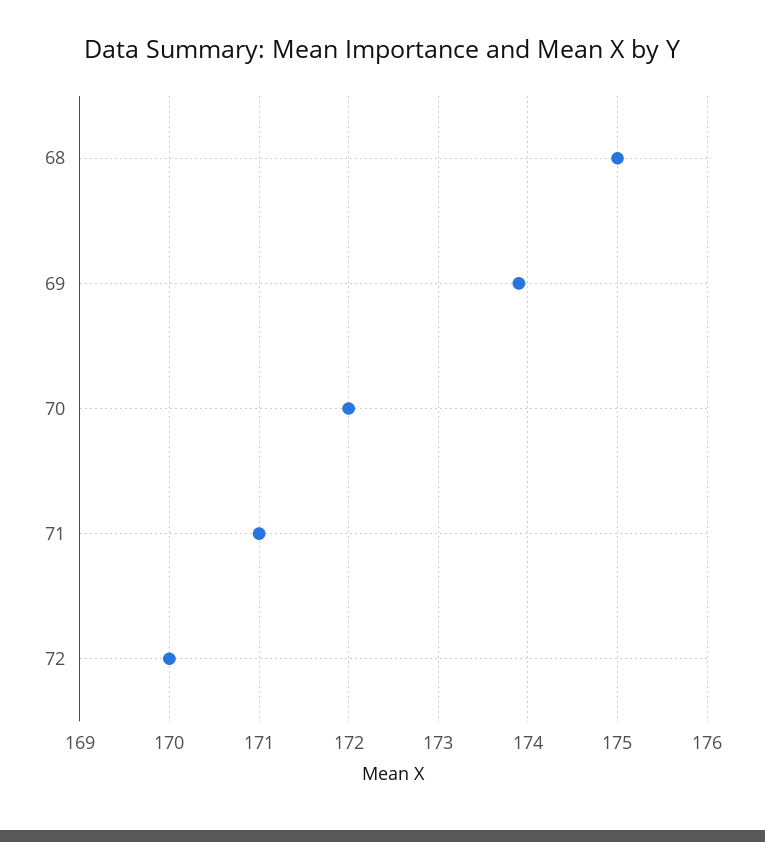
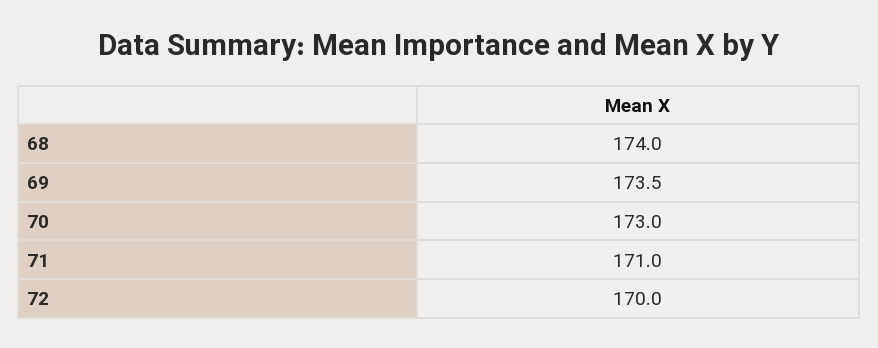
68: 175 -> 174
69: 173.9 -> 173.5
70: 172 -> 173

